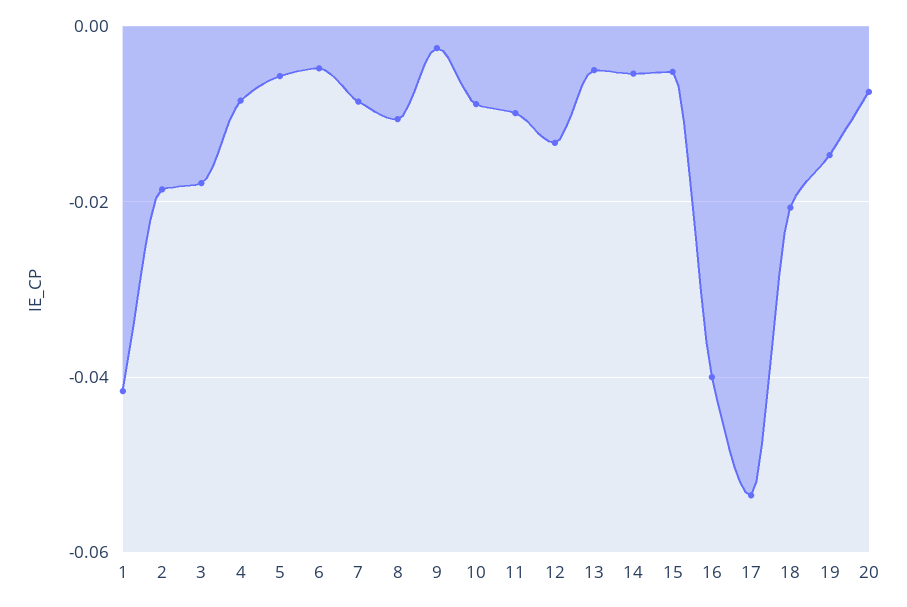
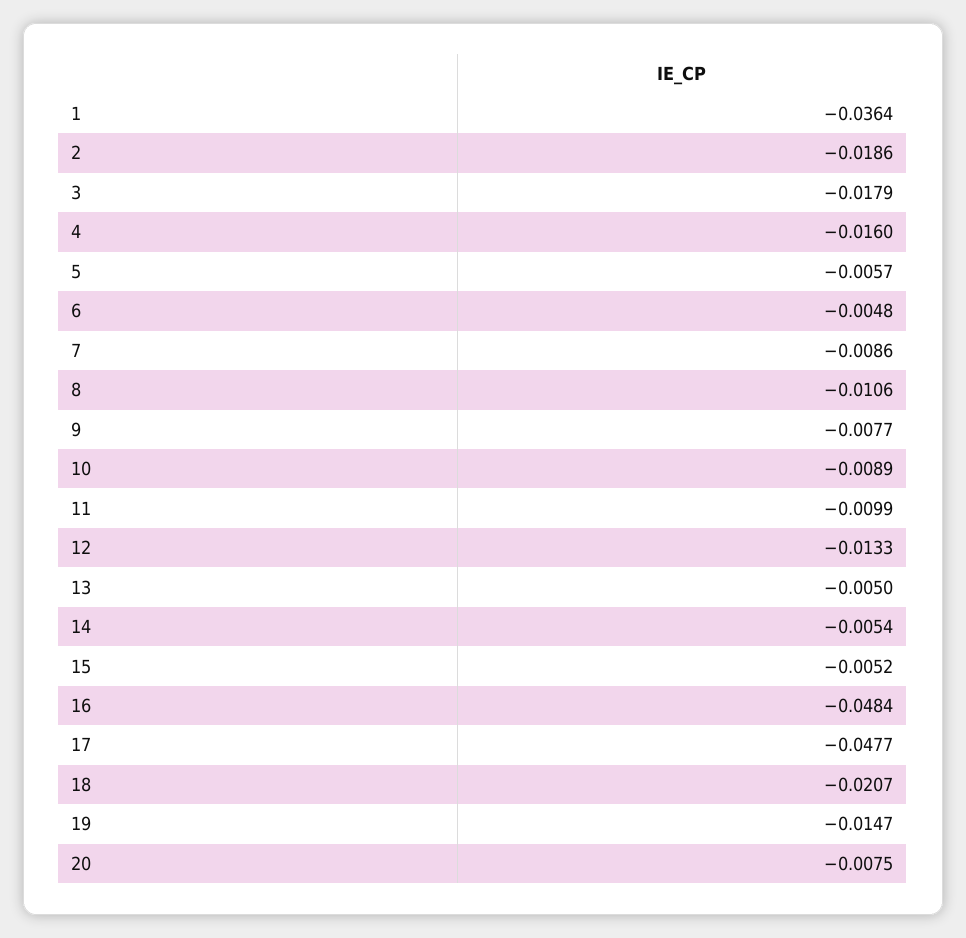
1: -0.042 -> -0.0364
4: -0.008 -> -0.016
9: -0.002 -> -0.0077
16: -0.04 -> -0.0484
17: -0.054 -> -0.0477

